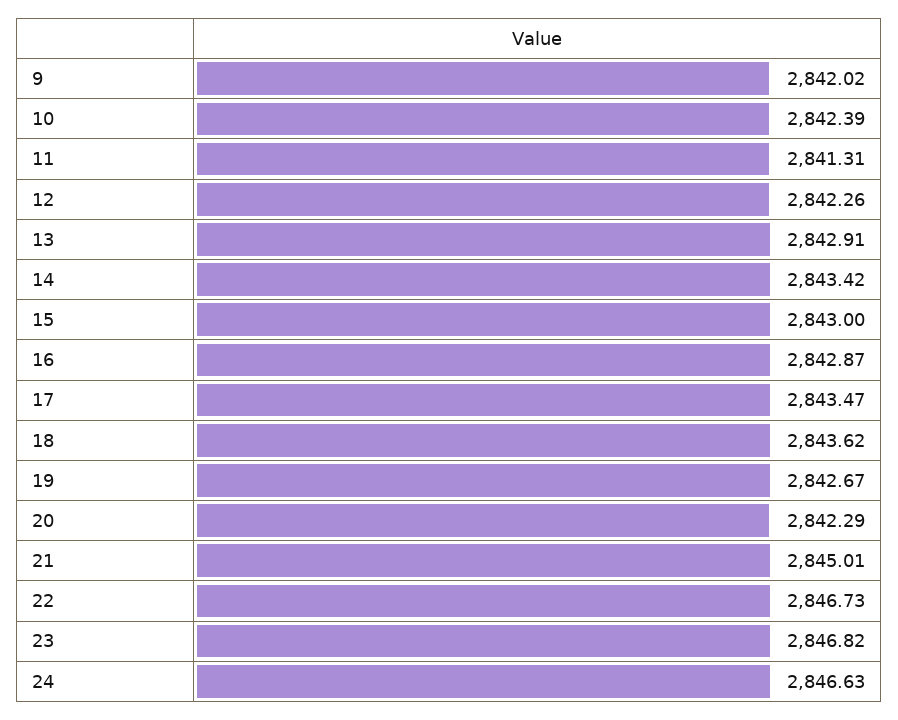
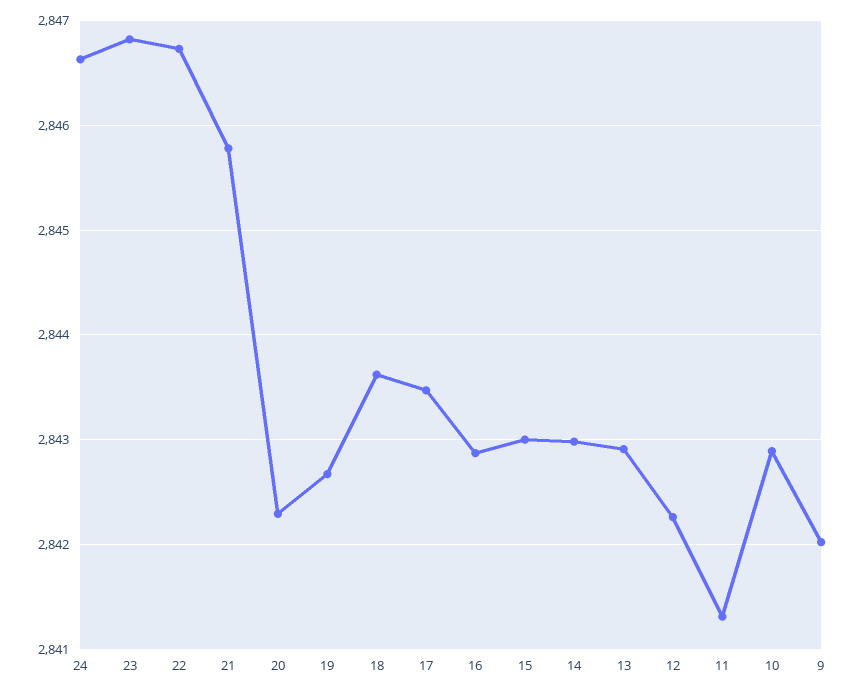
10: 2842.39 -> 2842.9
14: 2843.42 -> 2843
21: 2845.01 -> 2845.8

